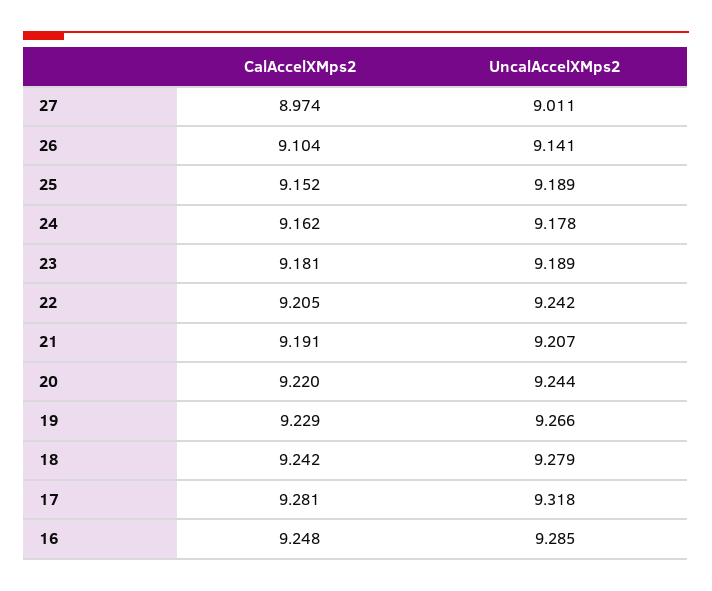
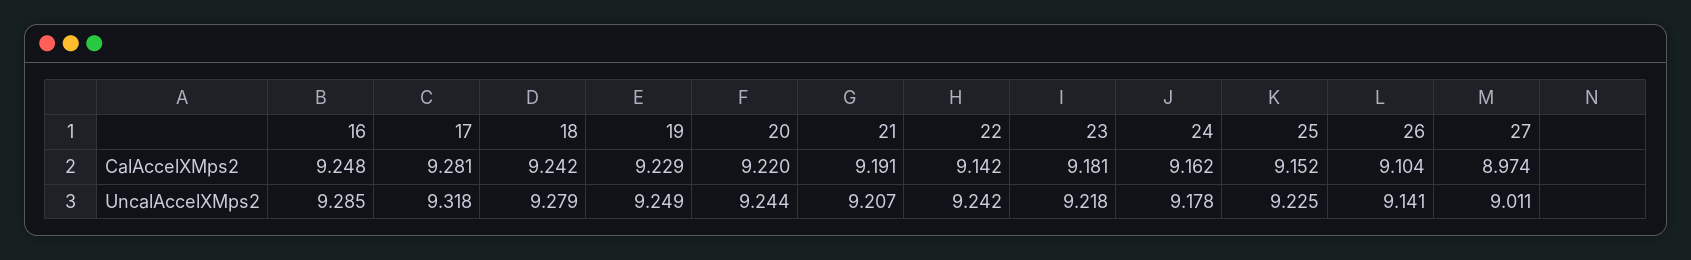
UncalAccelXMps2, 25: 9.189 -> 9.225
UncalAccelXMps2, 23: 9.189 -> 9.218
CalAccelXMps2, 22: 9.205 -> 9.142
UncalAccelXMps2, 19: 9.266 -> 9.249

